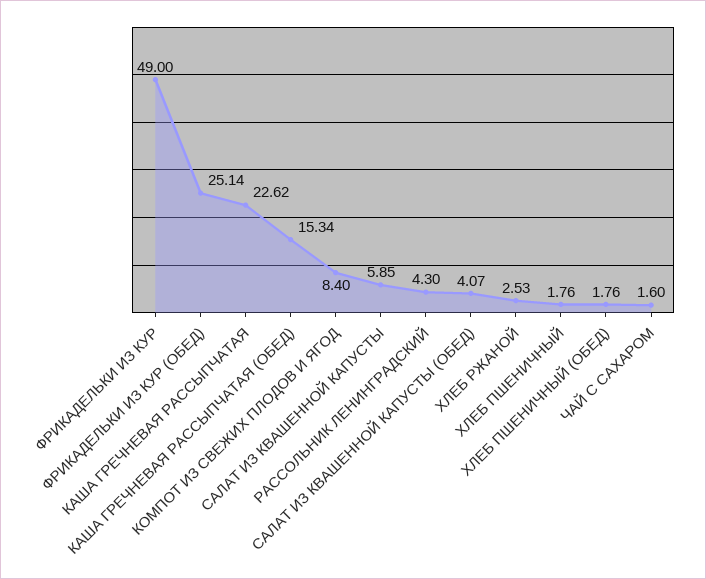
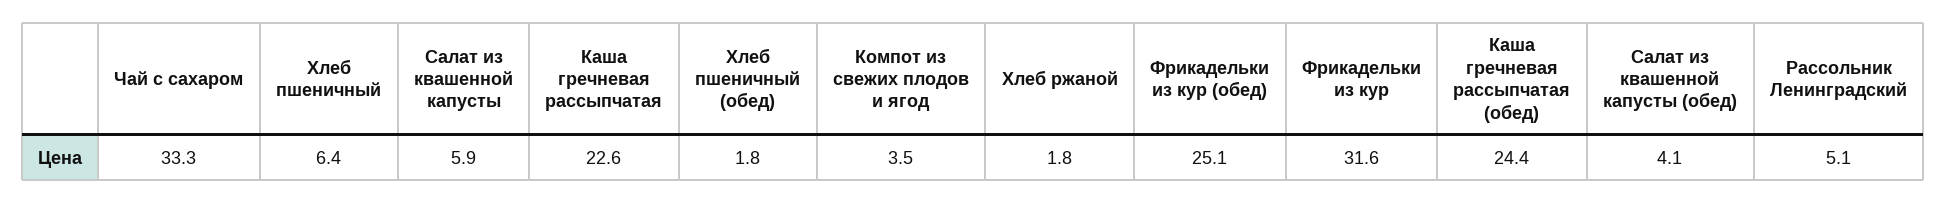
ФРИКАДЕЛЬКИ ИЗ КУР: 49 -> 31.6
КАША ГРЕЧНЕВАЯ РАССЫПЧАТАЯ (ОБЕД): 15.34 -> 24.4
КОМПОТ ИЗ СВЕЖИХ ПЛОДОВ И ЯГОД: 8.4 -> 3.5
РАССОЛЬНИК ЛЕНИНГРАДСКИЙ: 4.3 -> 5.1
ХЛЕБ РЖАНОЙ: 2.53 -> 1.8
ХЛЕБ ПШЕНИЧНЫЙ: 1.76 -> 6.4
ЧАЙ С САХАРОМ: 1.6 -> 33.3

